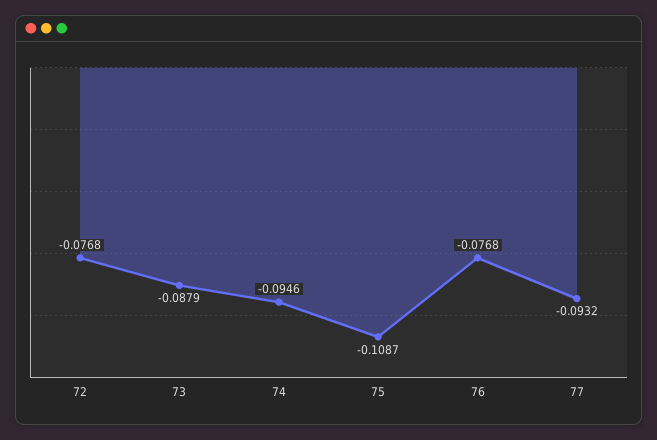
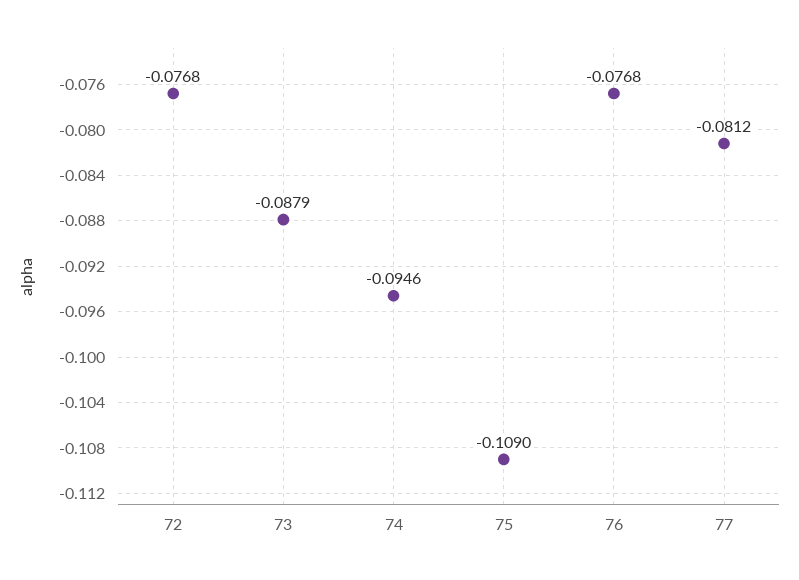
75: -0.1087 -> -0.109
77: -0.0932 -> -0.0812

